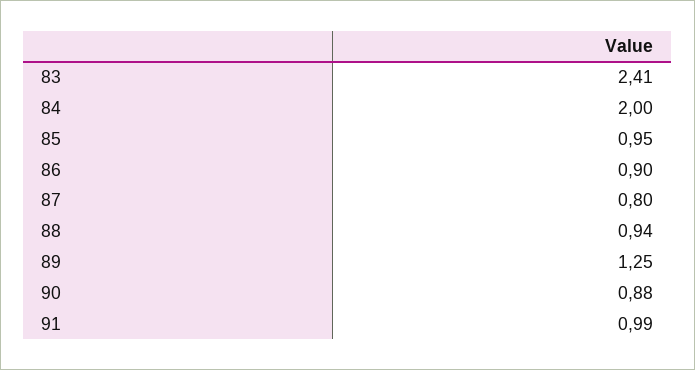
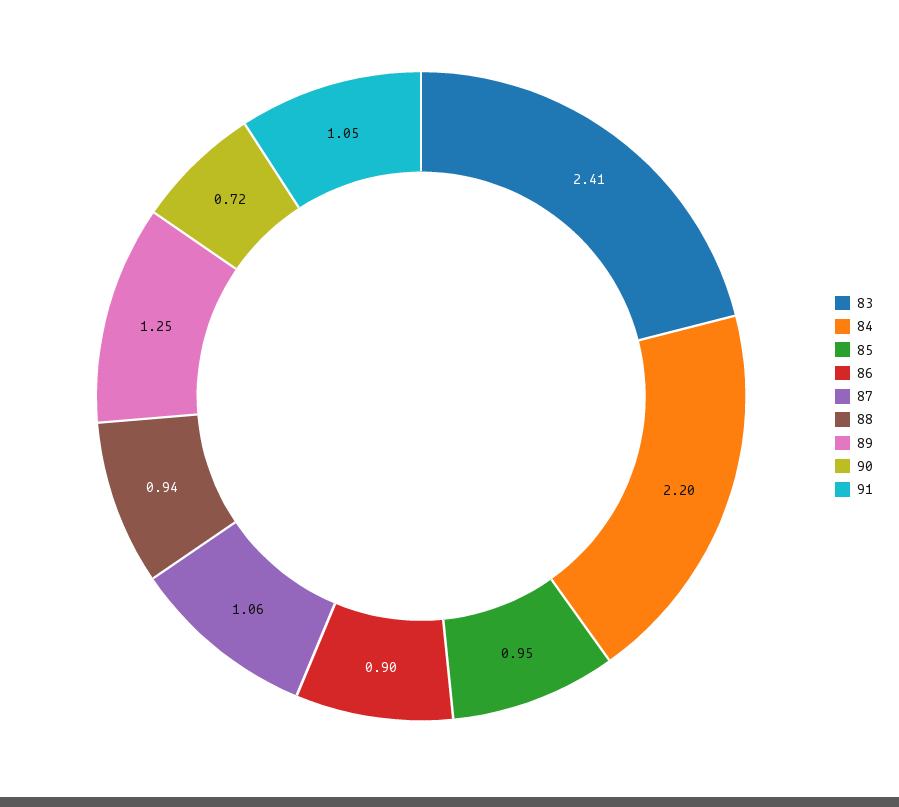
84: 2 -> 2.2
87: 0.8 -> 1.06
90: 0.88 -> 0.72
91: 0.99 -> 1.05

